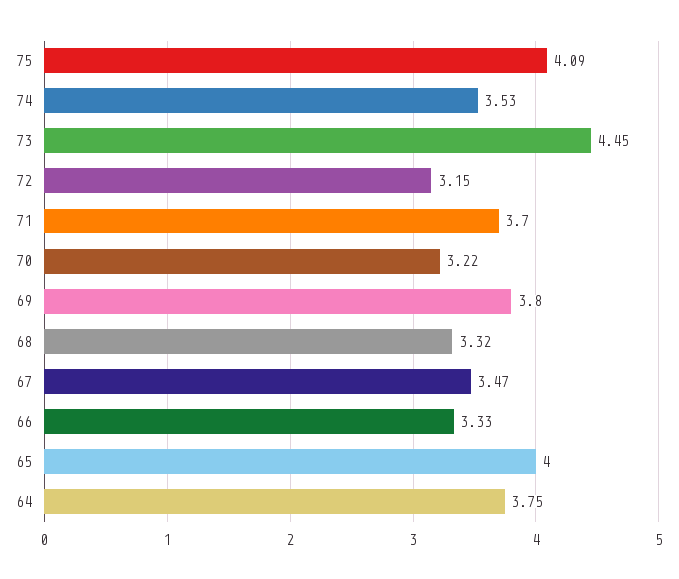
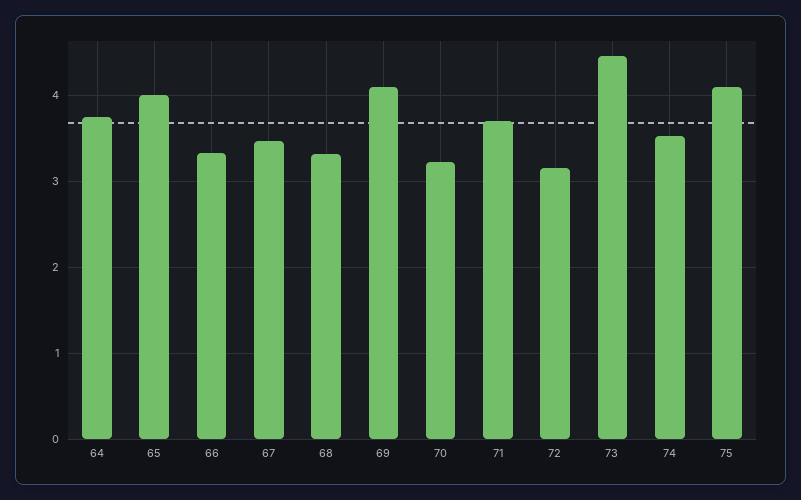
69: 3.8 -> 4.1

